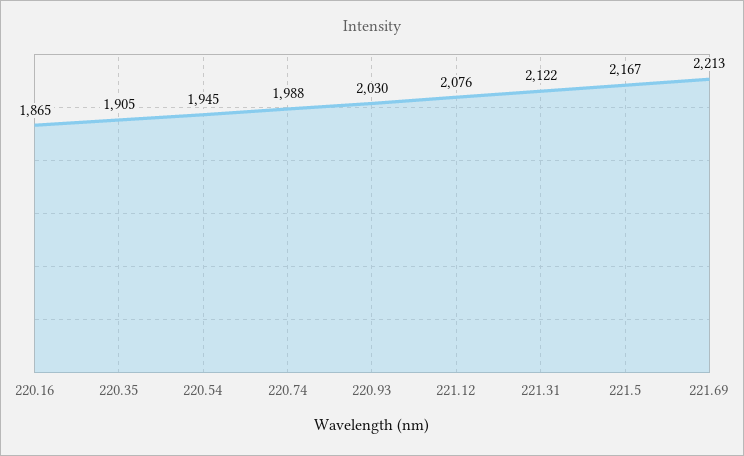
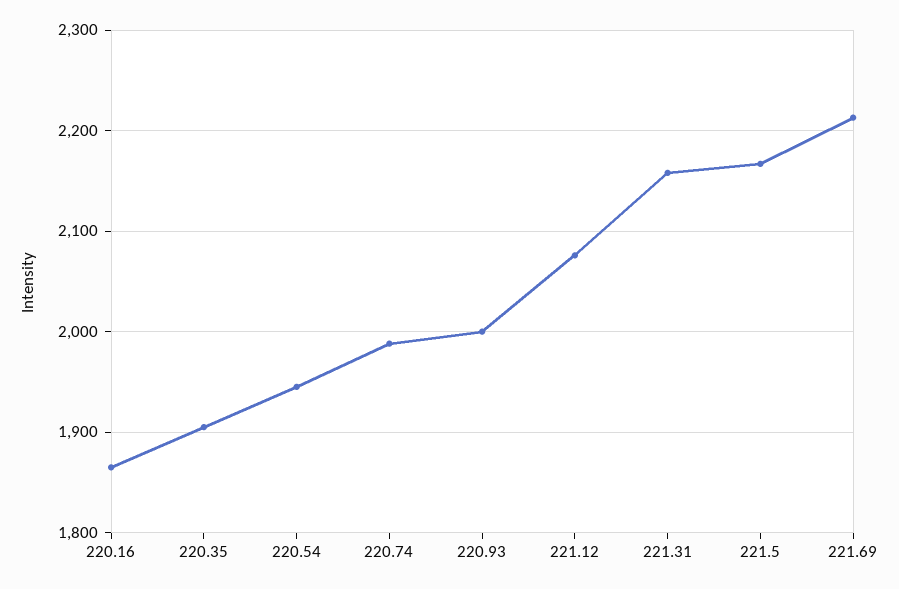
220.93: 2030 -> 2000
221.31: 2122 -> 2160

